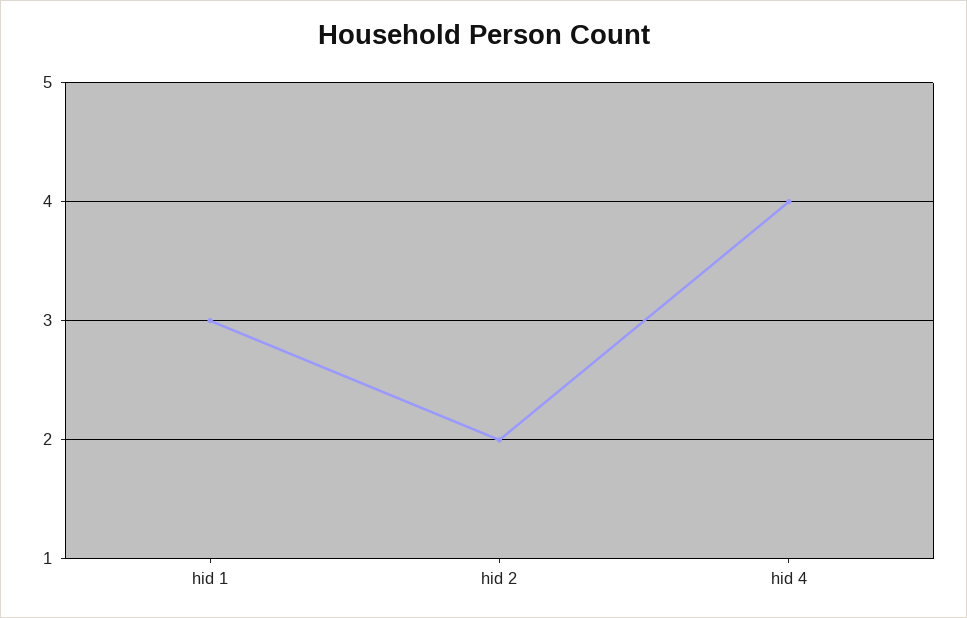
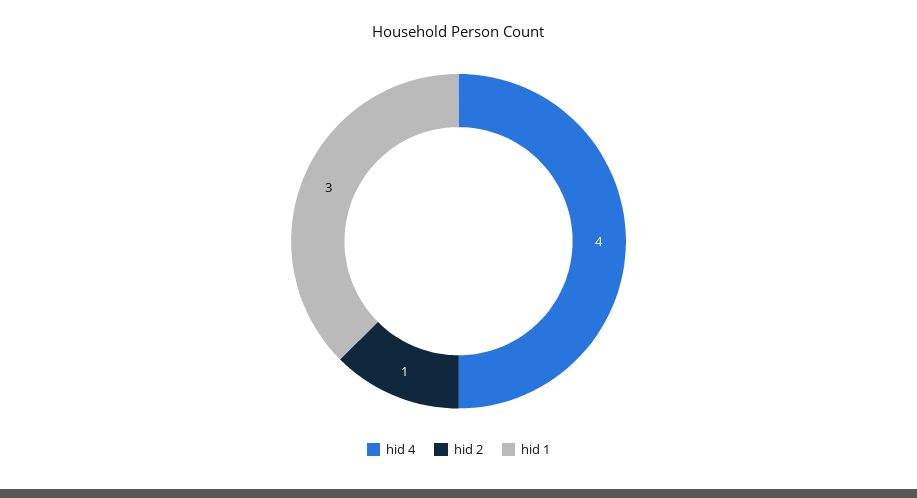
hid 2: 2 -> 1

